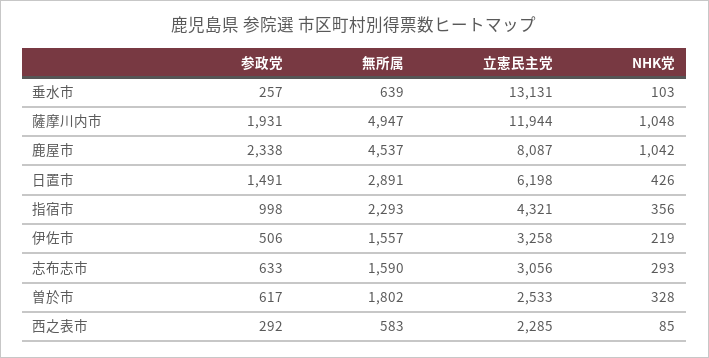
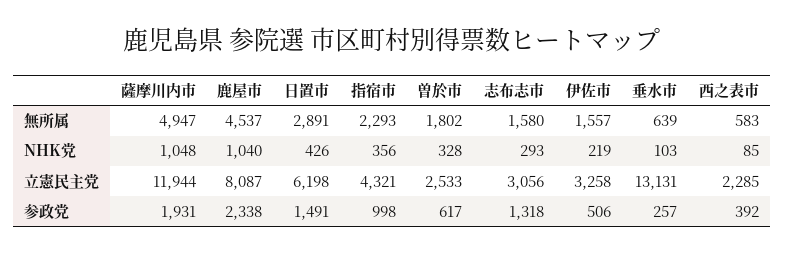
NHK党, 鹿屋市: 1042 -> 1040
参政党, 志布志市: 633 -> 1318
無所属, 志布志市: 1590 -> 1580
参政党, 西之表市: 292 -> 392

